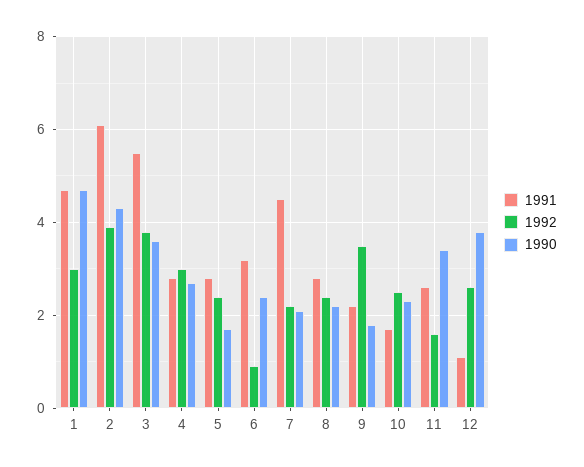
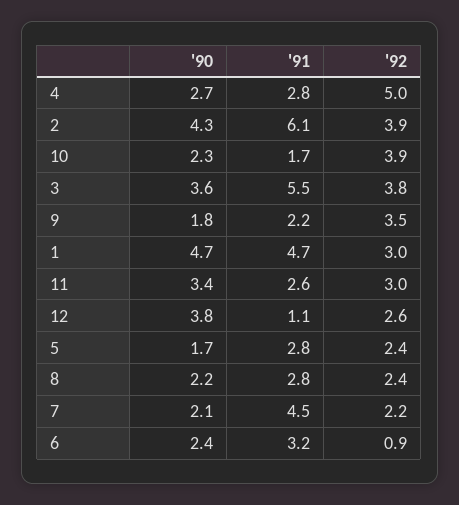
1992, 4: 3 -> 5
1992, 10: 2.5 -> 3.9
1992, 11: 1.5 -> 3

